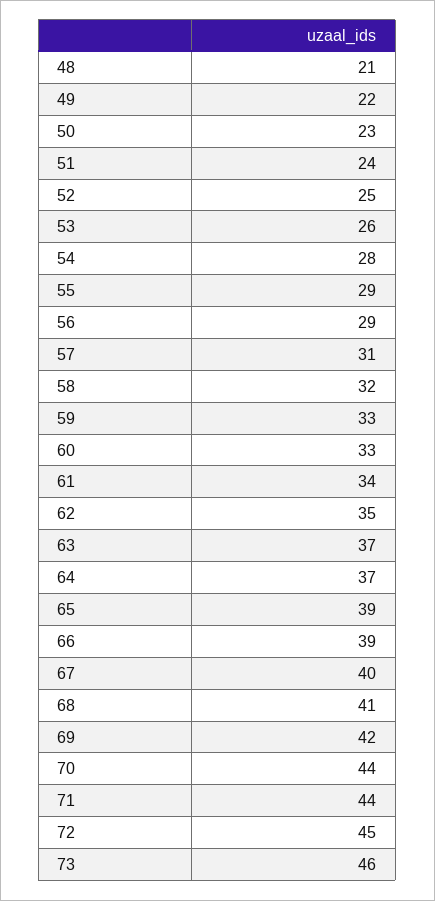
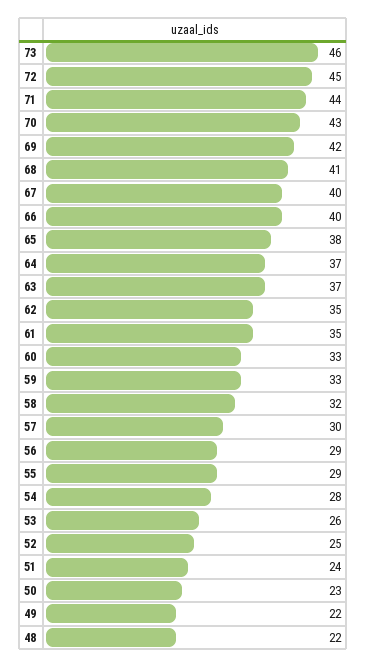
48: 21 -> 22
57: 31 -> 30
61: 34 -> 35
65: 39 -> 38
66: 39 -> 40
70: 44 -> 43

